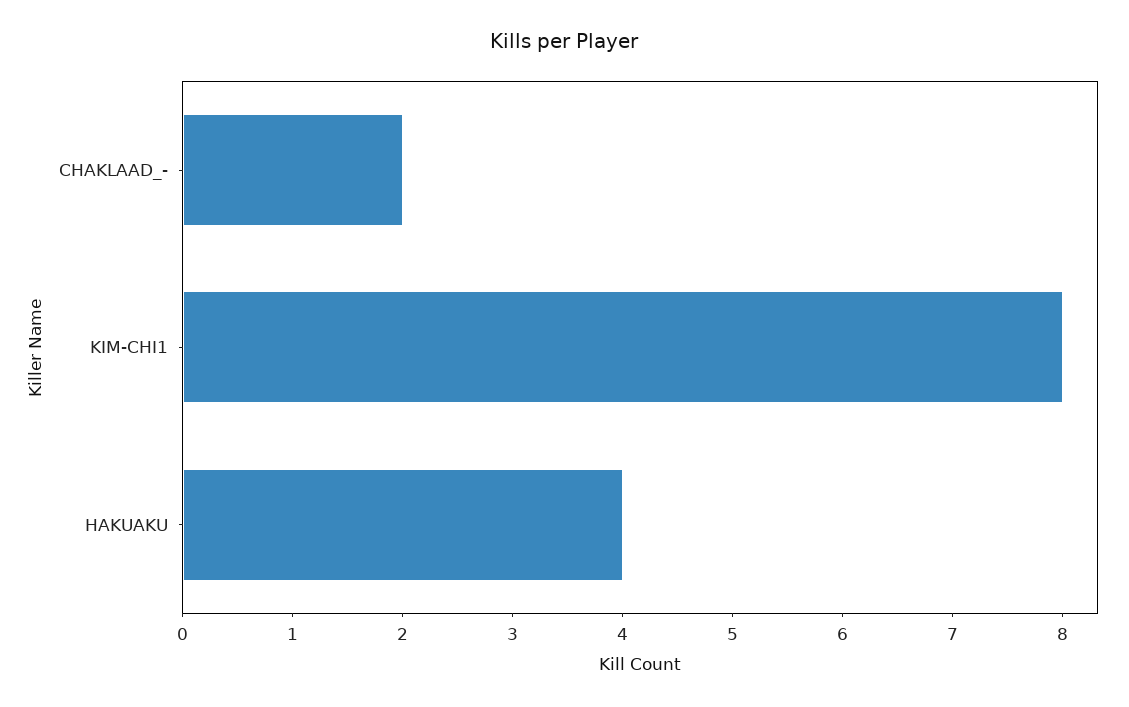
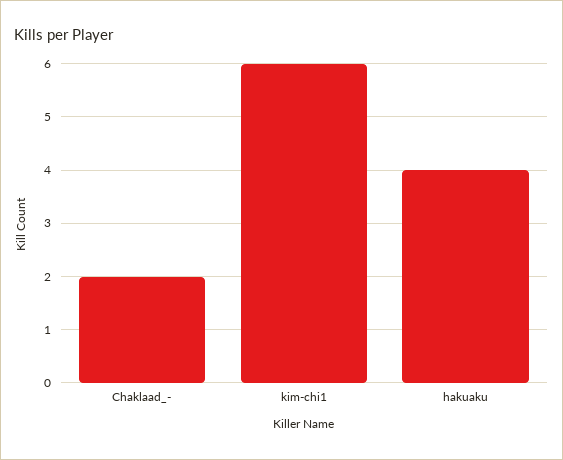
KIM-CHI1: 8 -> 6

